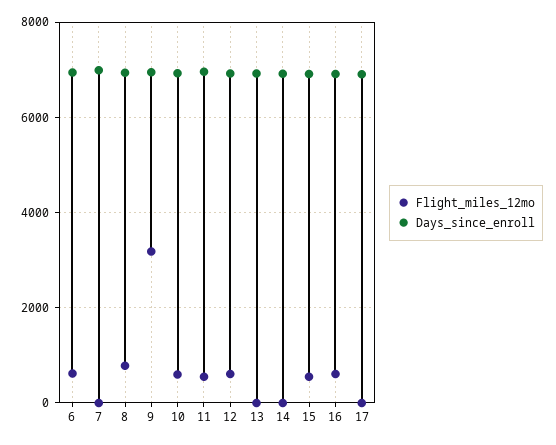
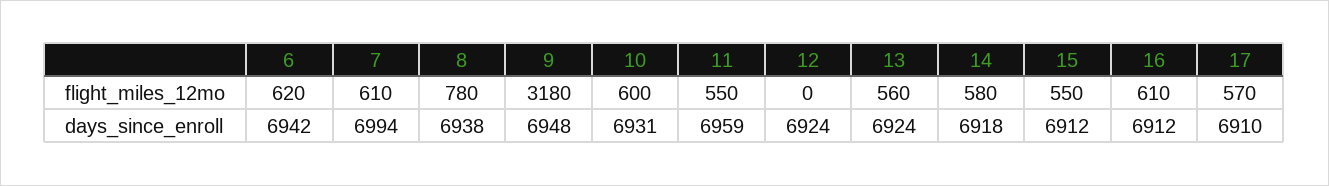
Flight_miles_12mo, 7: 0 -> 610
Flight_miles_12mo, 12: 600 -> 0
Flight_miles_12mo, 13: 0 -> 560
Flight_miles_12mo, 14: 0 -> 580
Flight_miles_12mo, 17: 0 -> 570

